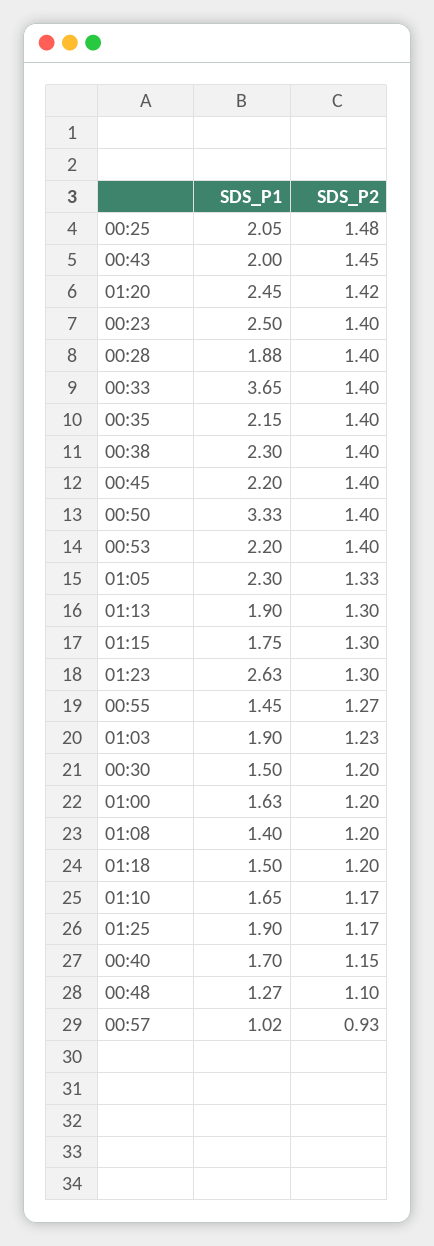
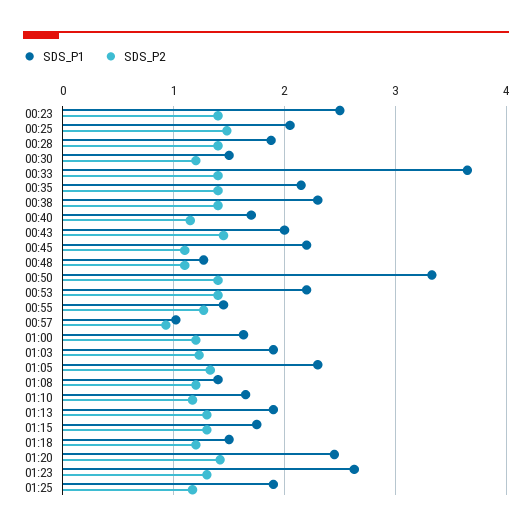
SDS_P2, 00:45: 1.4 -> 1.1

